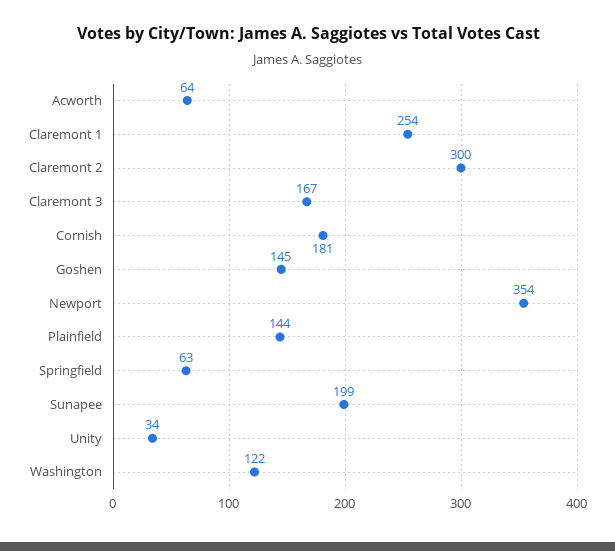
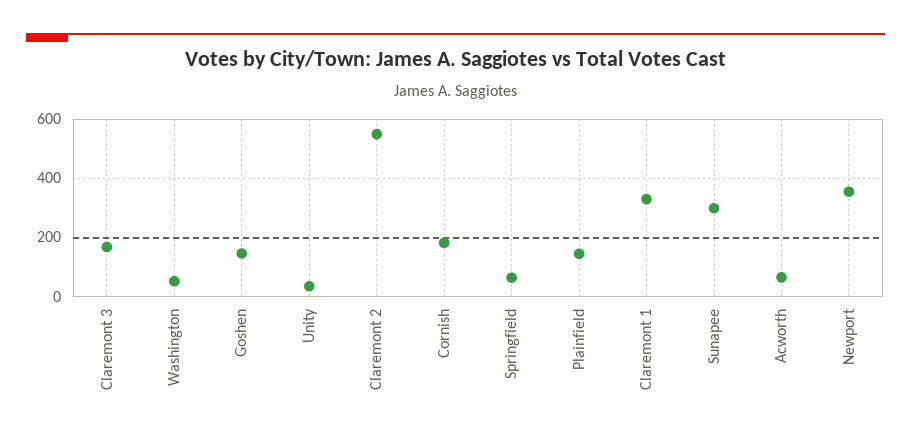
Claremont 1: 254 -> 325
Claremont 2: 300 -> 550
Sunapee: 199 -> 300
Washington: 122 -> 50

